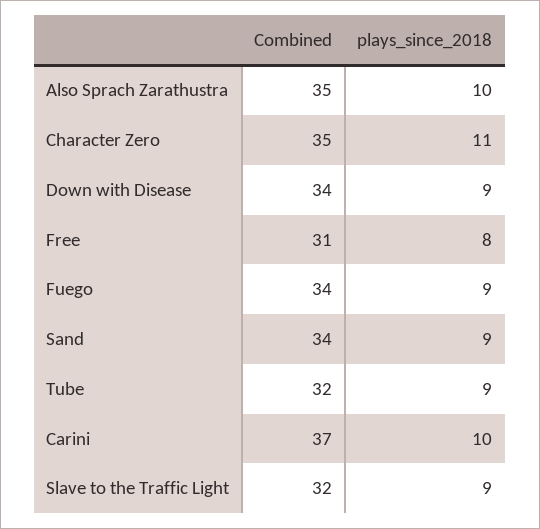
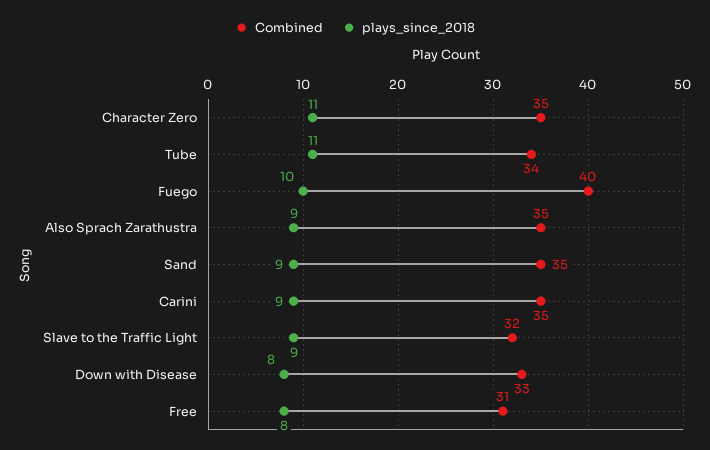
plays_since_2018, Also Sprach Zarathustra: 10 -> 9
Combined, Down with Disease: 34 -> 33
plays_since_2018, Down with Disease: 9 -> 8
Combined, Fuego: 34 -> 40
plays_since_2018, Fuego: 9 -> 10
Combined, Sand: 34 -> 35
Combined, Tube: 32 -> 34
plays_since_2018, Tube: 9 -> 11
Combined, Carini: 37 -> 35
plays_since_2018, Carini: 10 -> 9

